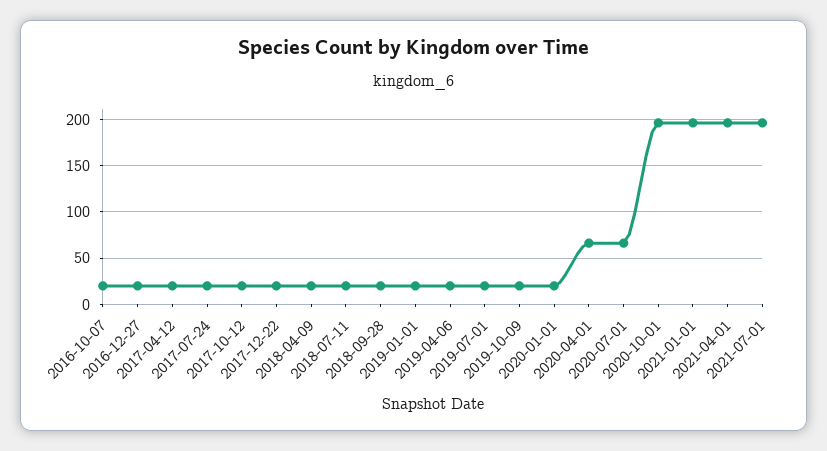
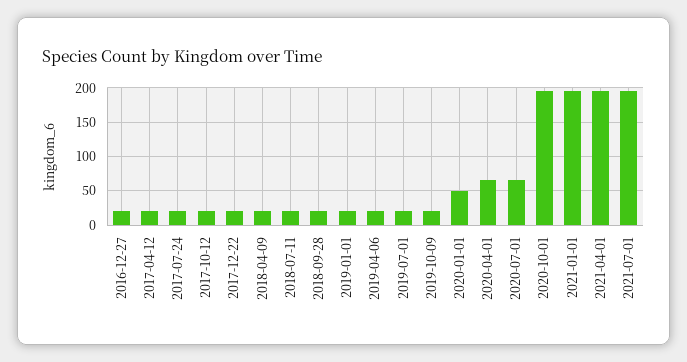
2016-10-07: 20 -> none
2020-01-01: 20 -> 50

